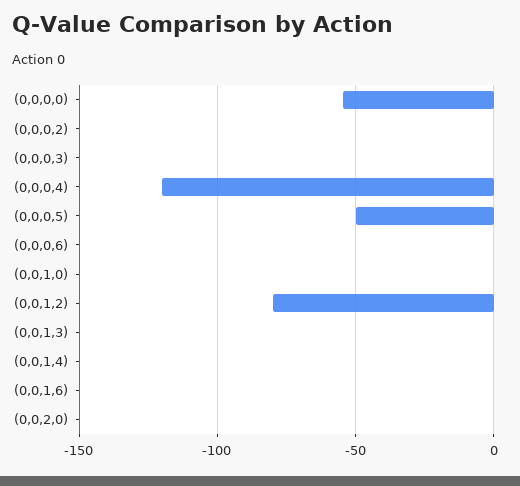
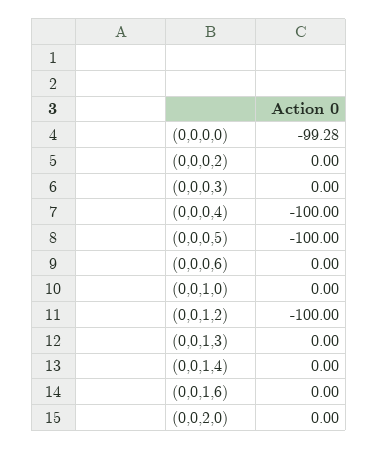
(0,0,0,0): -55 -> -99.28
(0,0,0,4): -120 -> -100
(0,0,0,5): -50 -> -100
(0,0,1,2): -80 -> -100

